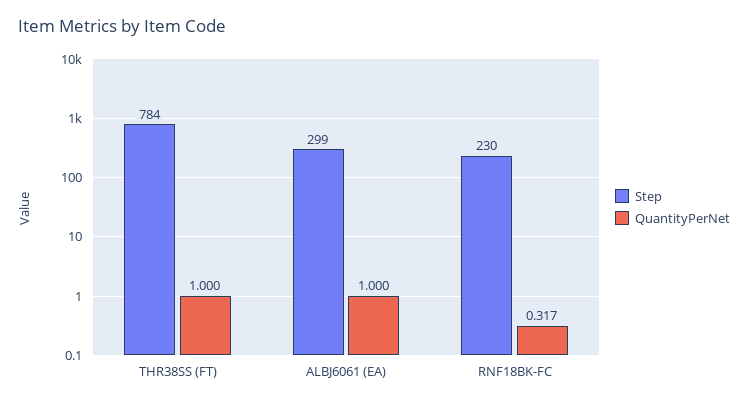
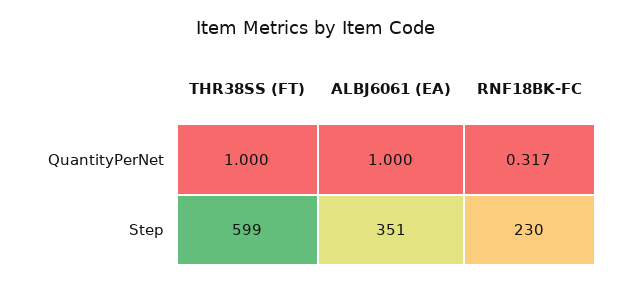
Step, THR38SS (FT): 784 -> 599
Step, ALBJ6061 (EA): 299 -> 351

